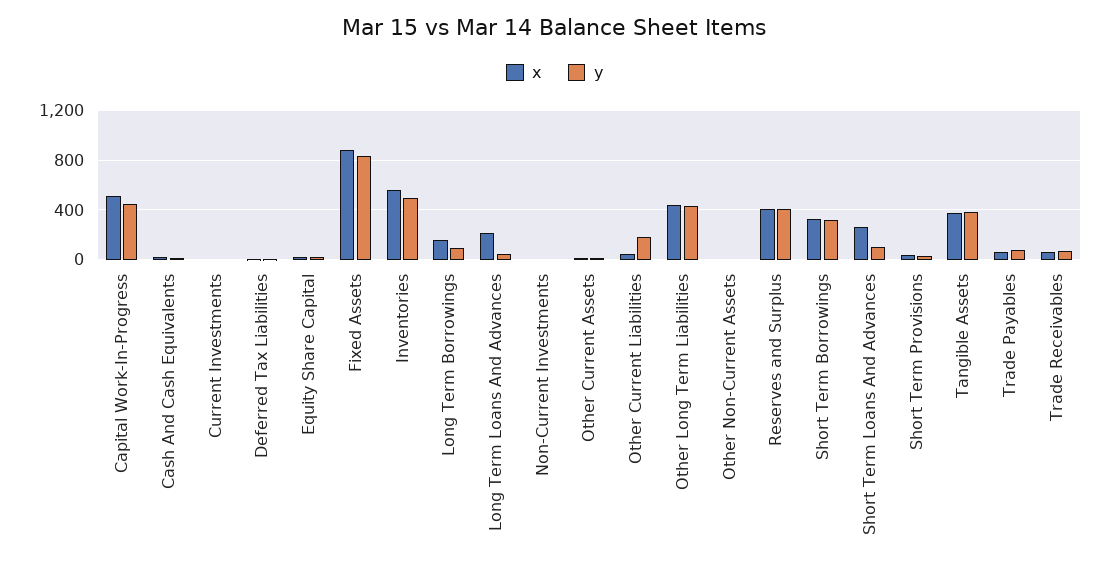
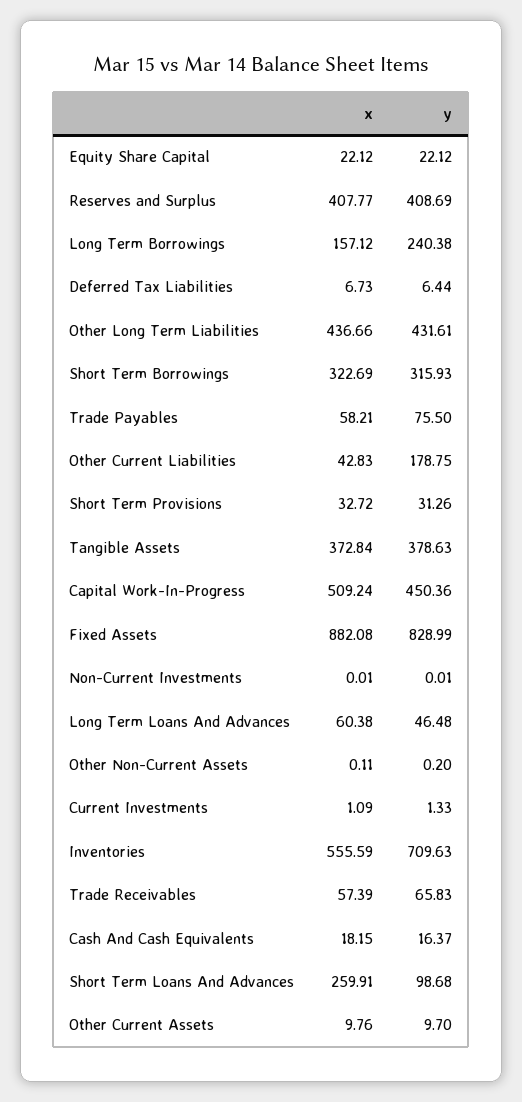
y, Inventories: 500 -> 709.63
y, Long Term Borrowings: 100 -> 240.38
x, Long Term Loans And Advances: 200 -> 60.38

